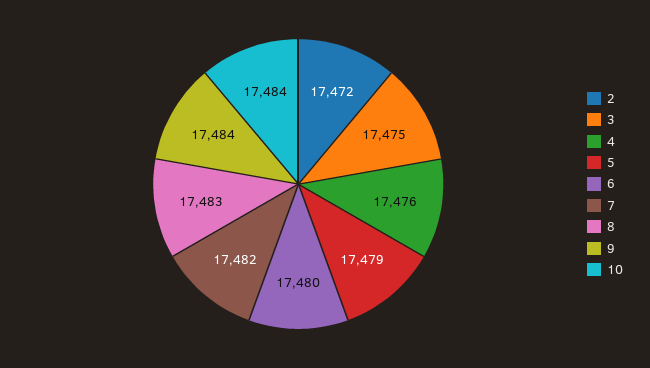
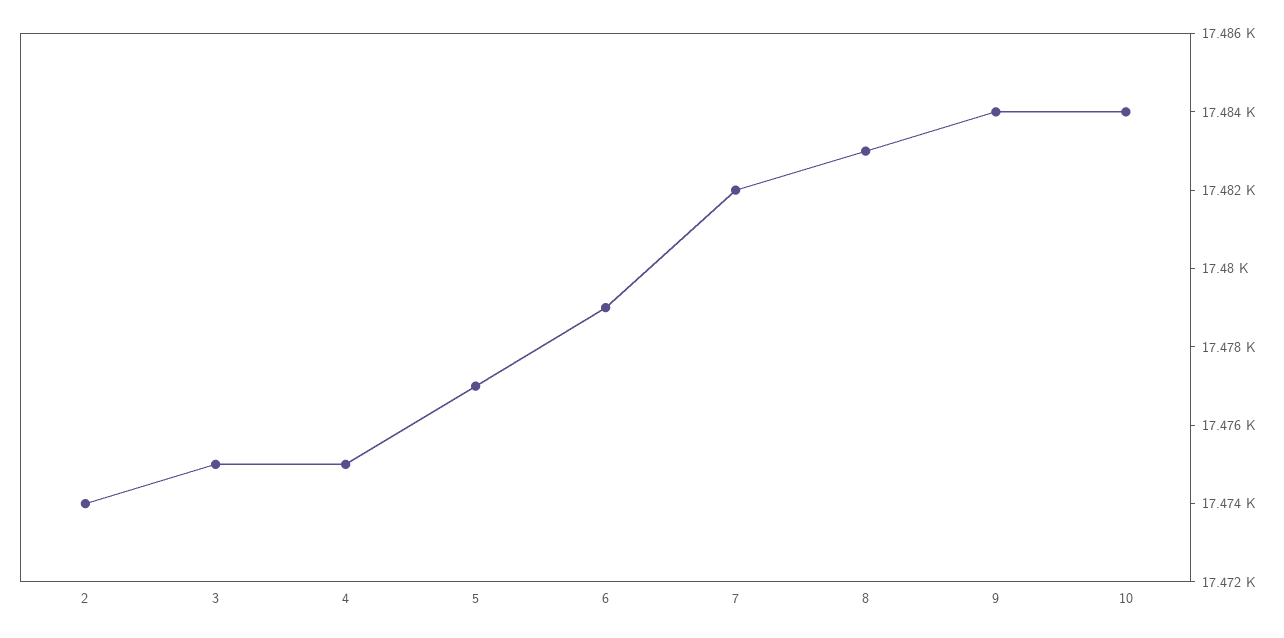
2: 17472 -> 17474
4: 17476 -> 17475
5: 17479 -> 17477
6: 17480 -> 17479

